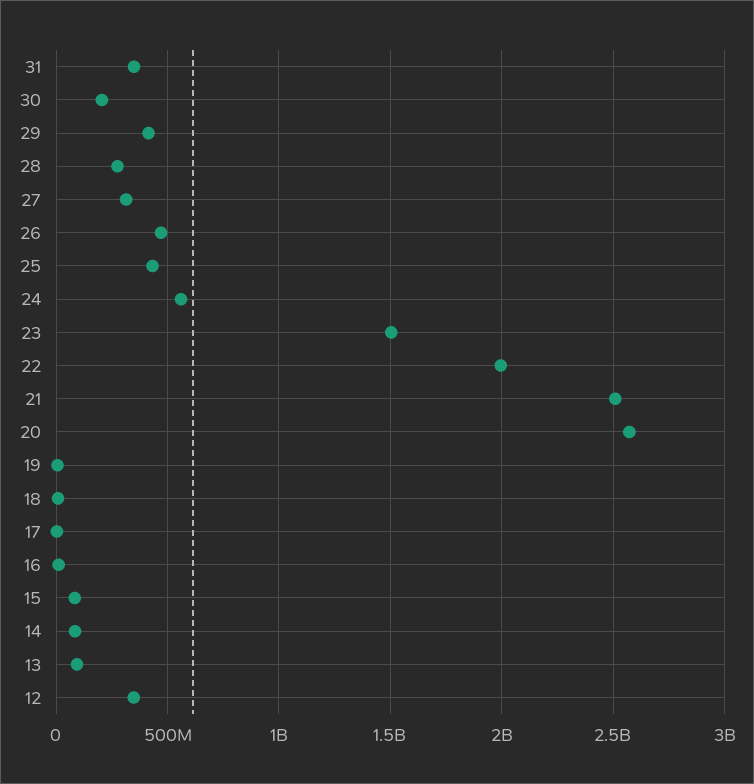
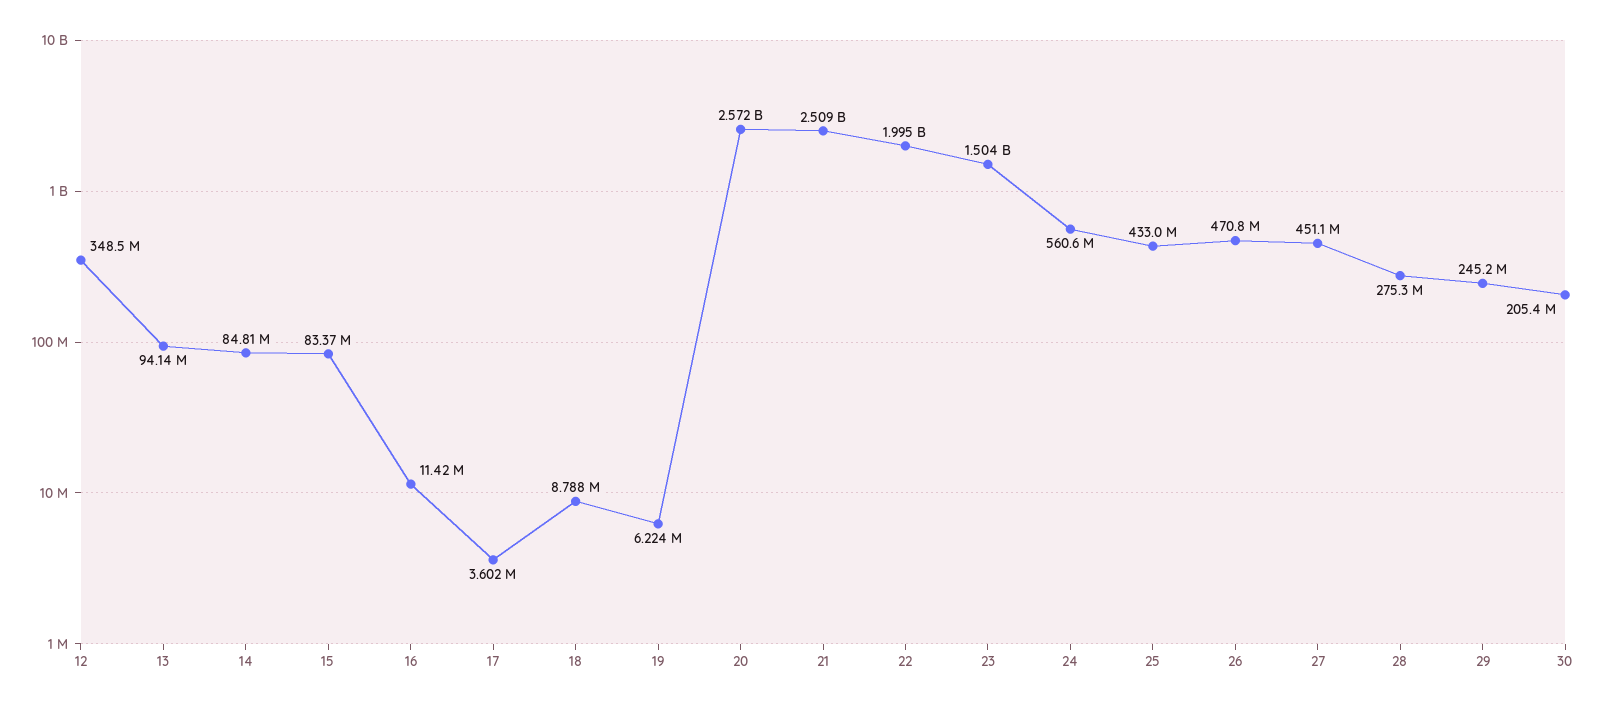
31: 350000000 -> none
29: 400000000 -> 245200000
27: 300000000 -> 451100000

